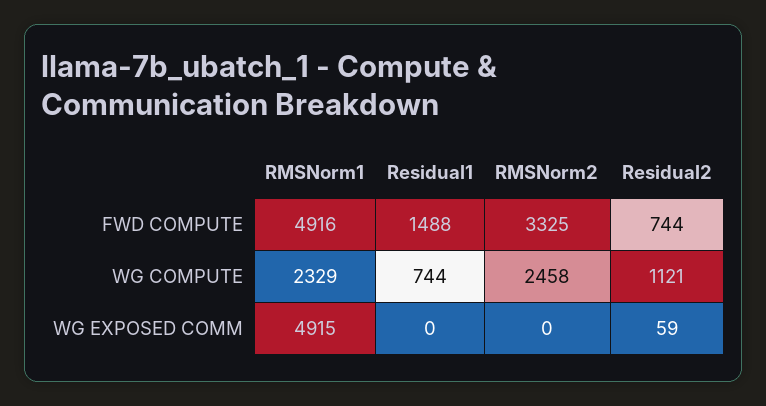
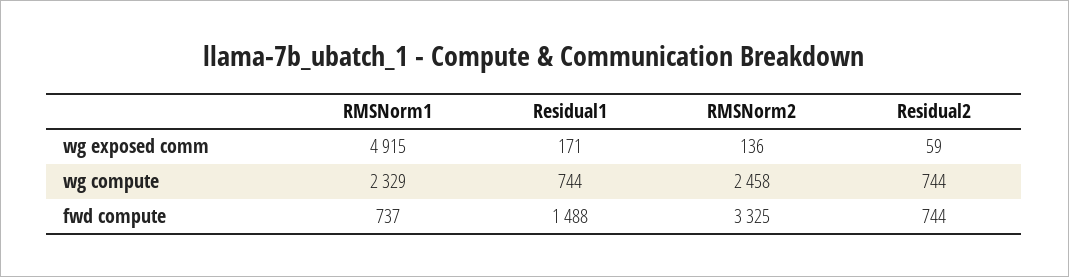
RMSNorm1, FWD COMPUTE: 4916 -> 737
Residual2, WG COMPUTE: 1121 -> 744
Residual1, WG EXPOSED COMM: 0 -> 171
RMSNorm2, WG EXPOSED COMM: 0 -> 136

